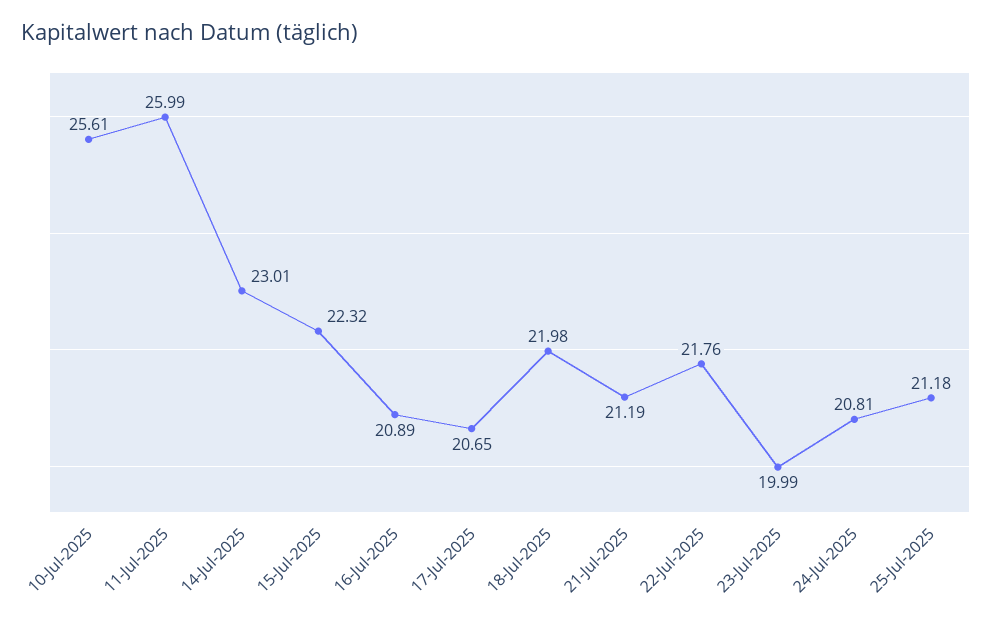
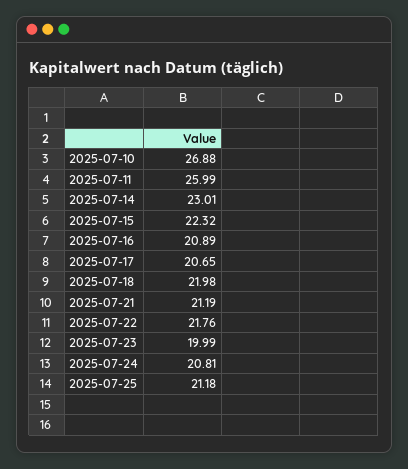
10-Jul-2025: 25.61 -> 26.88

